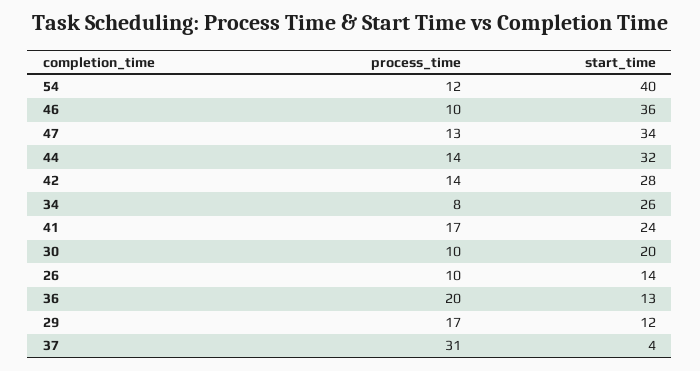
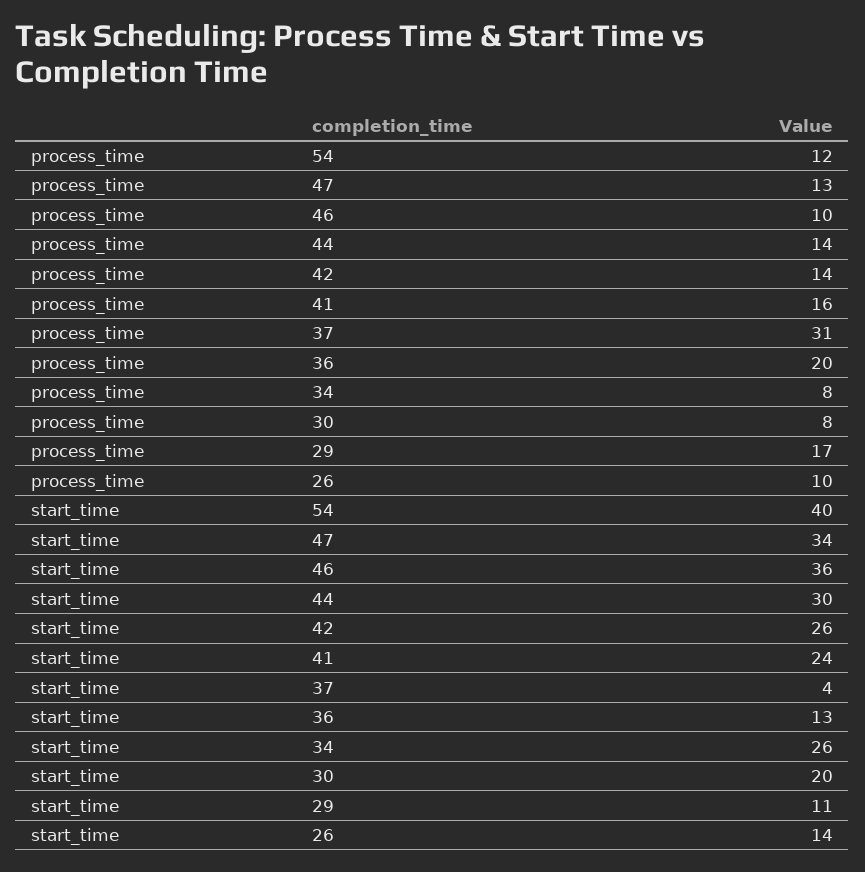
start_time, 44: 32 -> 30
start_time, 42: 28 -> 26
process_time, 41: 17 -> 16
process_time, 30: 10 -> 8
start_time, 29: 12 -> 11

